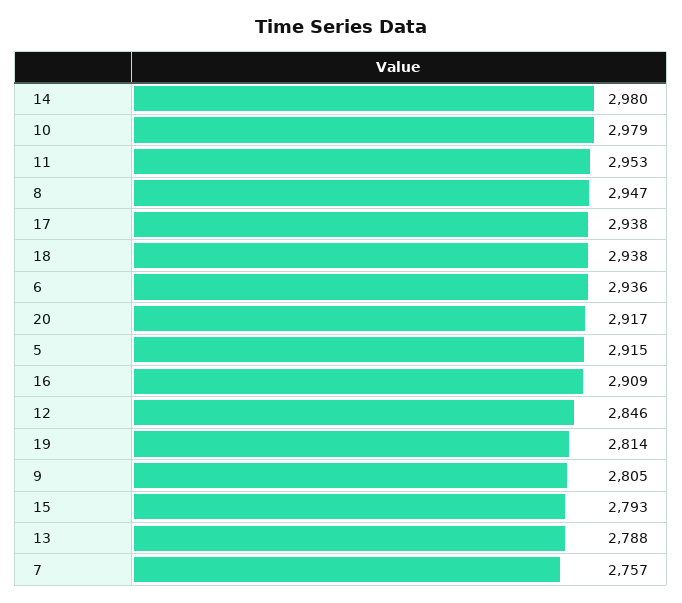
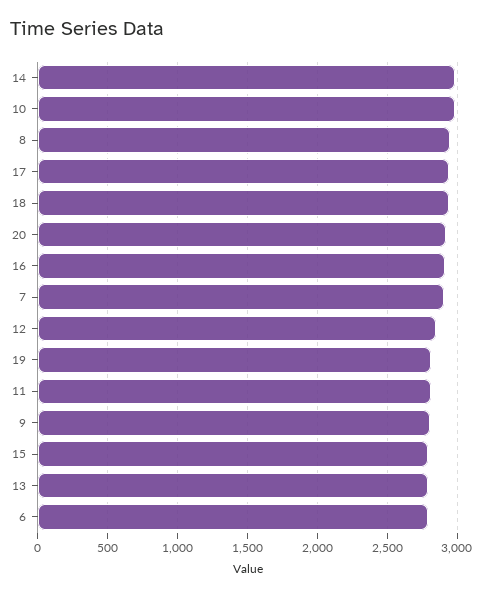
11: 2953 -> 2800
6: 2936 -> 2800
5: 2915 -> none
7: 2757 -> 2900

